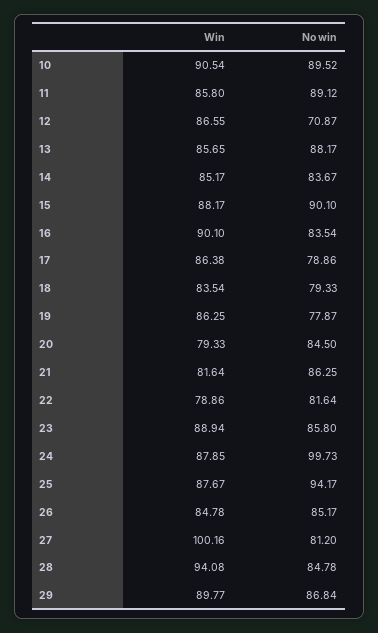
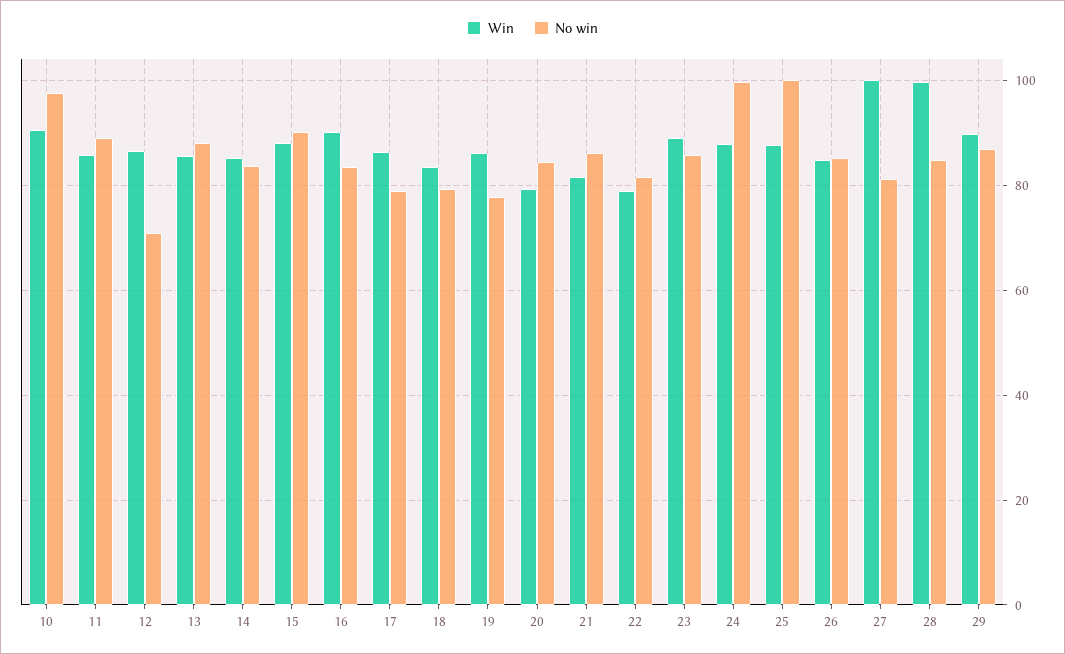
No win, 10: 89.52 -> 98
No win, 25: 94.17 -> 100
Win, 28: 94.08 -> 100

